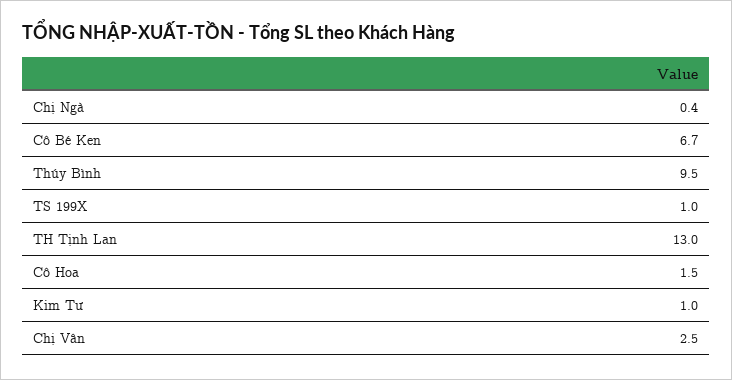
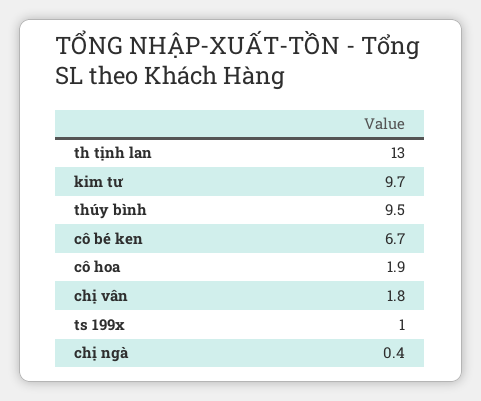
Cô Hoa: 1.5 -> 1.9
Kim Tư: 1 -> 9.7
Chị Vân: 2.5 -> 1.8

